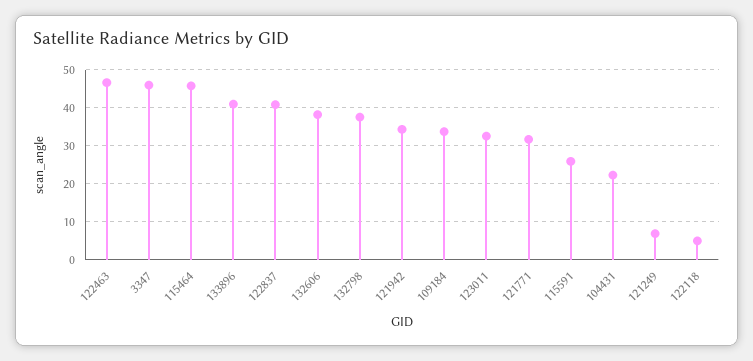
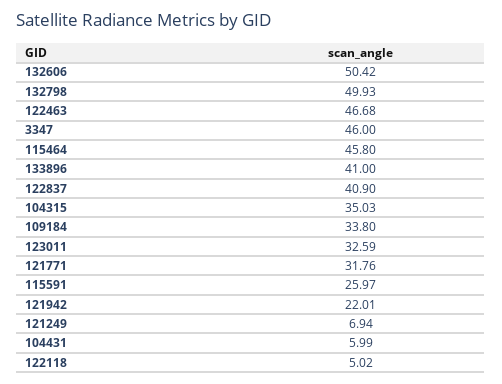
132606: 38 -> 50.42
132798: 38 -> 49.93
121942: 34 -> 22.01
104431: 22 -> 5.99
104315: none -> 35.03

